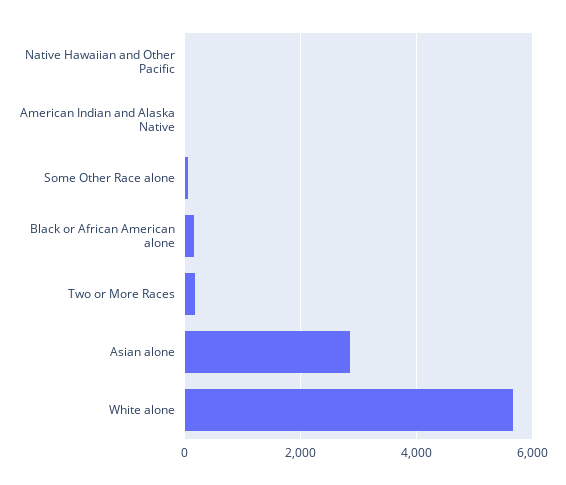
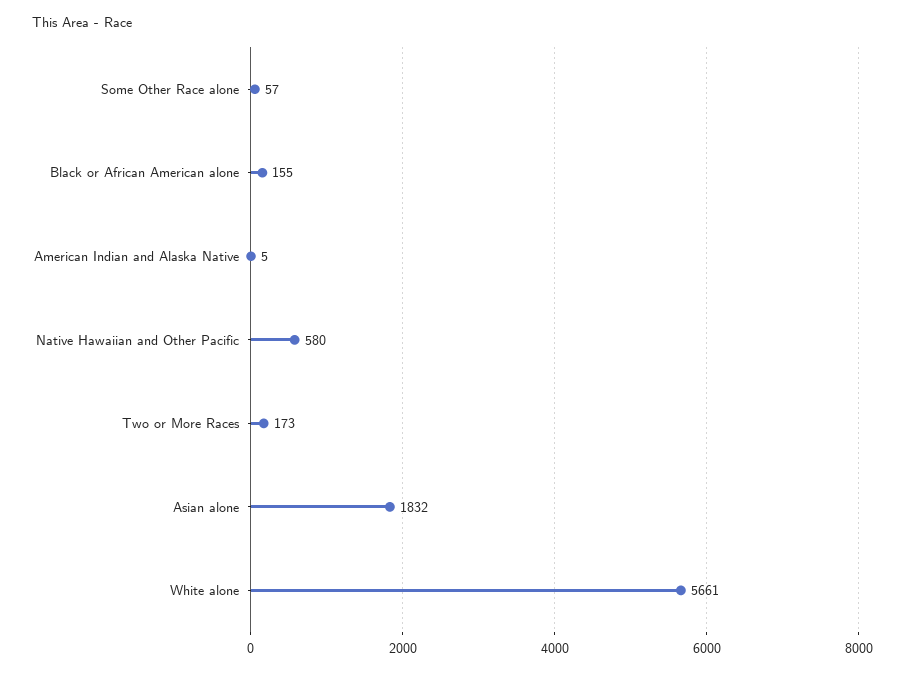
Native Hawaiian and Other Pacific: 0 -> 580
Asian alone: 2800 -> 1832

